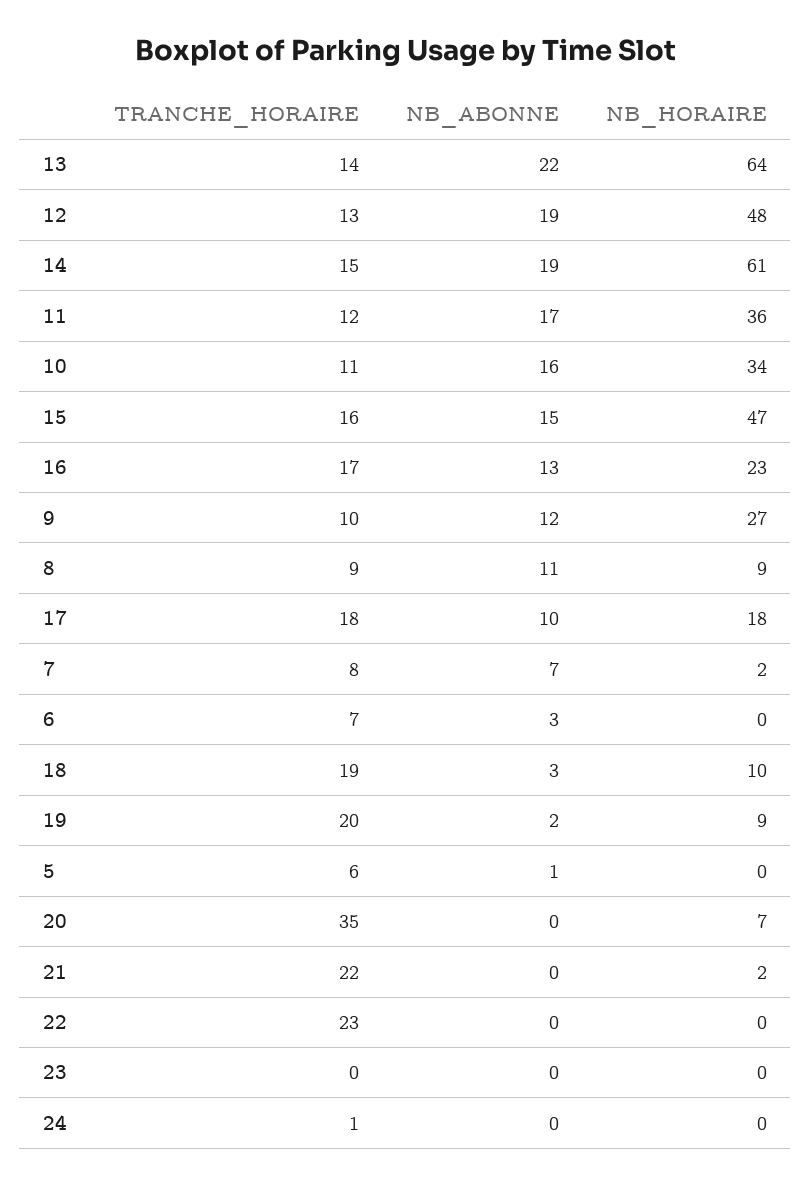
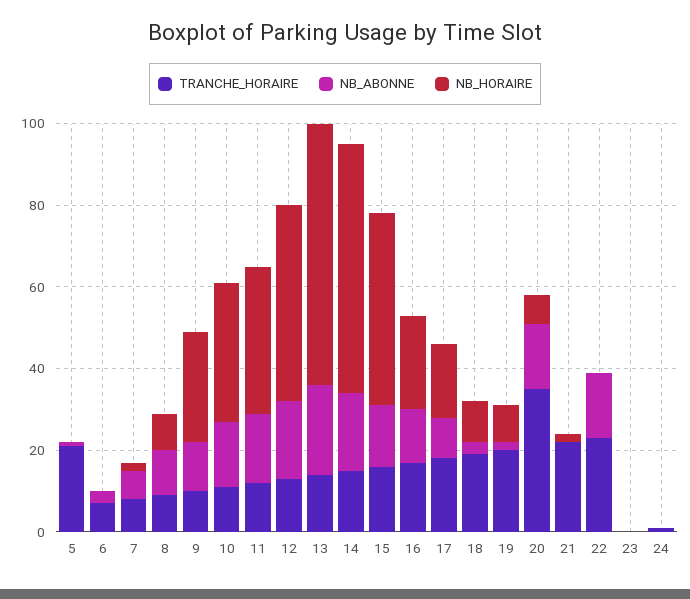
TRANCHE_HORAIRE, 5: 6 -> 20
NB_ABONNE, 20: 0 -> 15
NB_ABONNE, 22: 0 -> 15

